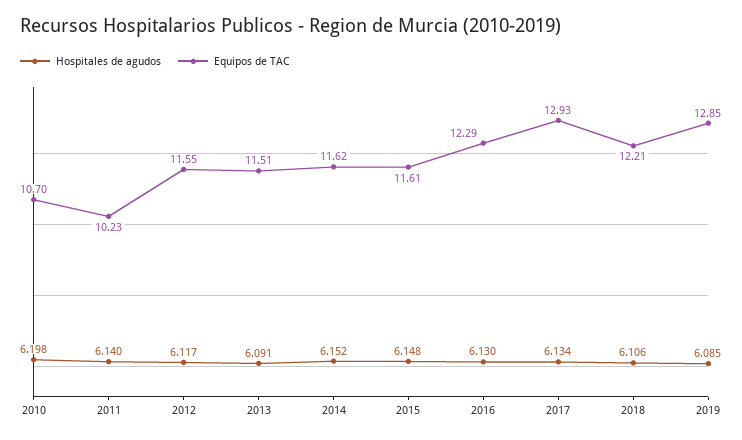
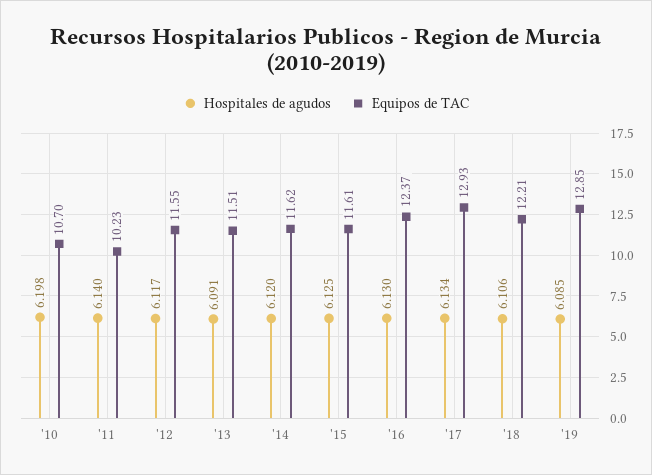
Hospitales de agudos, 2014: 6.152 -> 6.12
Hospitales de agudos, 2015: 6.148 -> 6.125
Equipos de TAC, 2016: 12.29 -> 12.37

